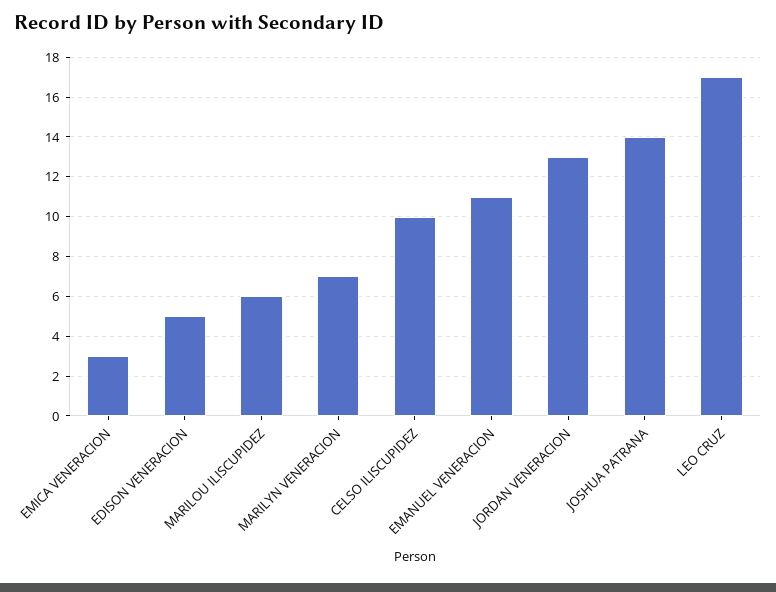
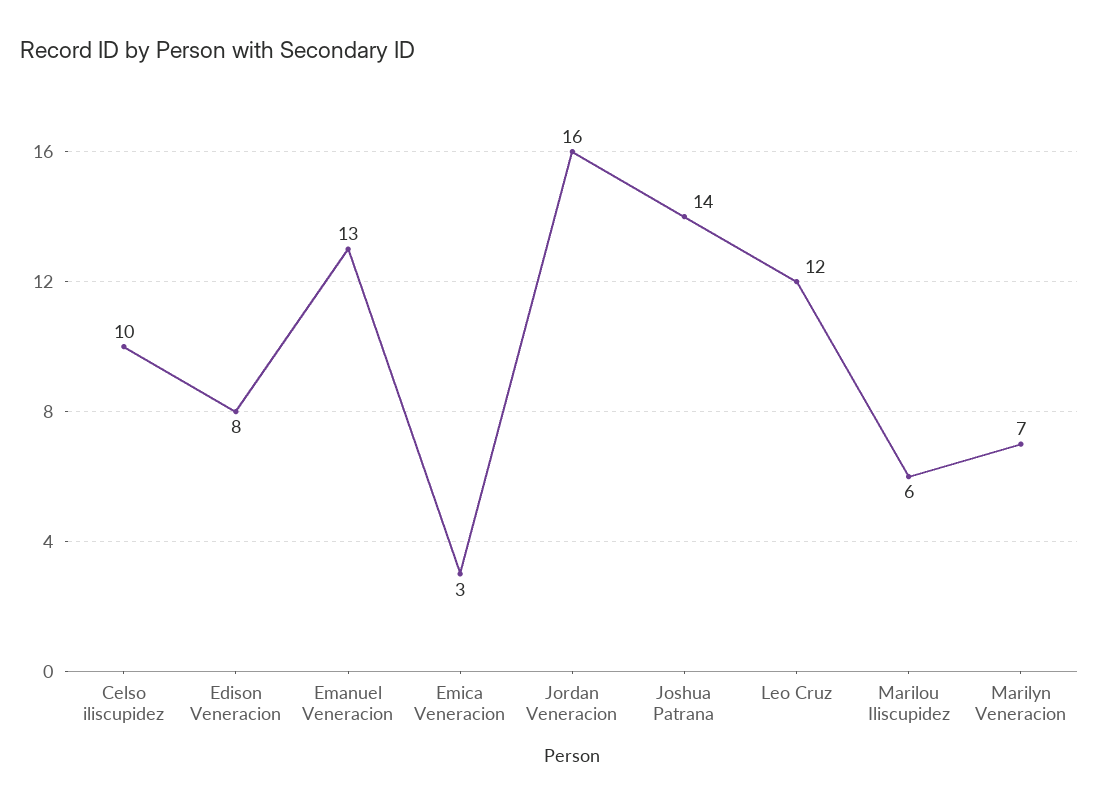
EDISON VENERACION: 5 -> 8
EMANUEL VENERACION: 11 -> 13
JORDAN VENERACION: 13 -> 16
LEO CRUZ: 17 -> 12

